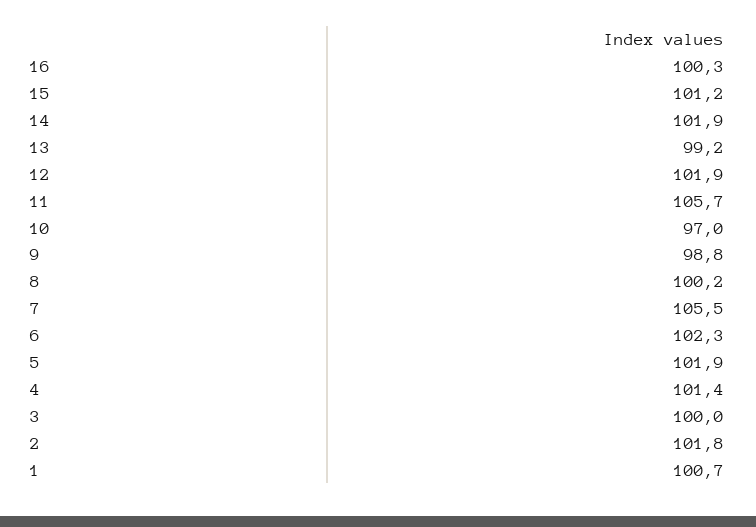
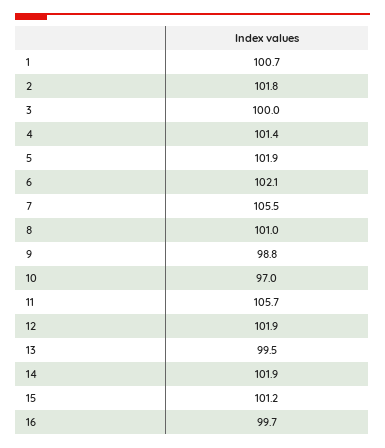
16: 100.3 -> 99.7
13: 99.2 -> 99.5
8: 100.2 -> 101
6: 102.3 -> 102.1

